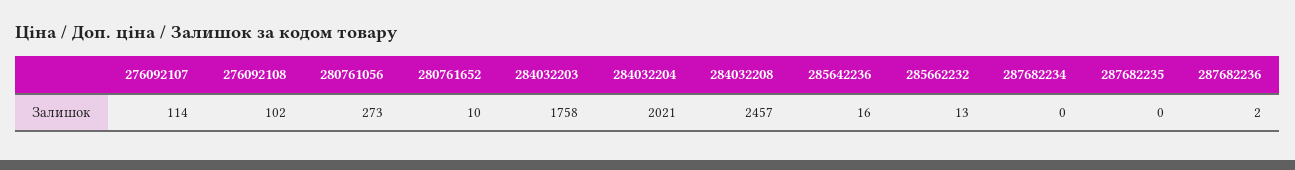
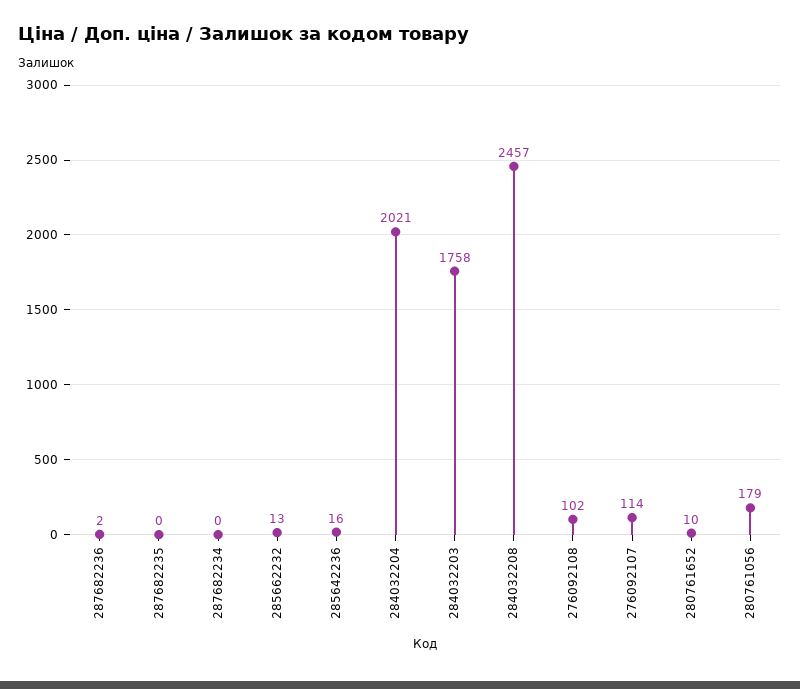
280761056: 273 -> 179

